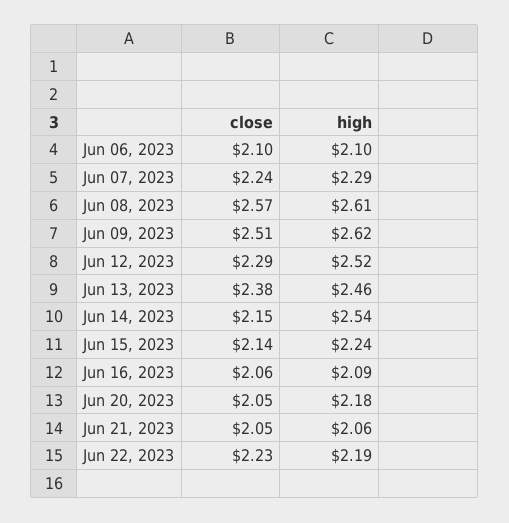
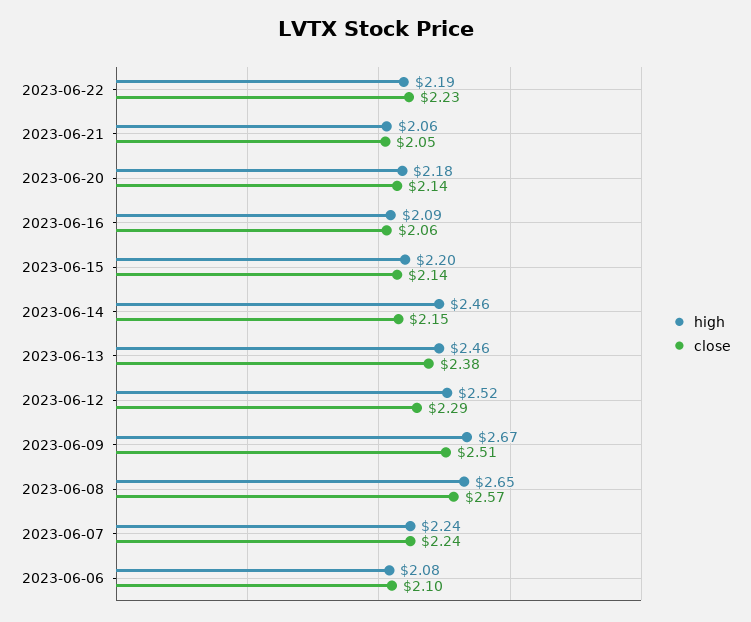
high, Jun 06, 2023: 2.1 -> 2.08
high, Jun 07, 2023: 2.29 -> 2.24
high, Jun 08, 2023: 2.61 -> 2.65
high, Jun 09, 2023: 2.62 -> 2.67
high, Jun 14, 2023: 2.54 -> 2.46
high, Jun 15, 2023: 2.24 -> 2.2
close, Jun 20, 2023: 2.05 -> 2.14

